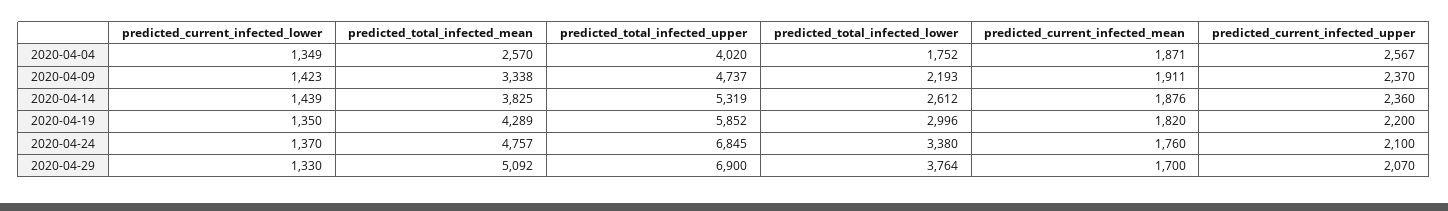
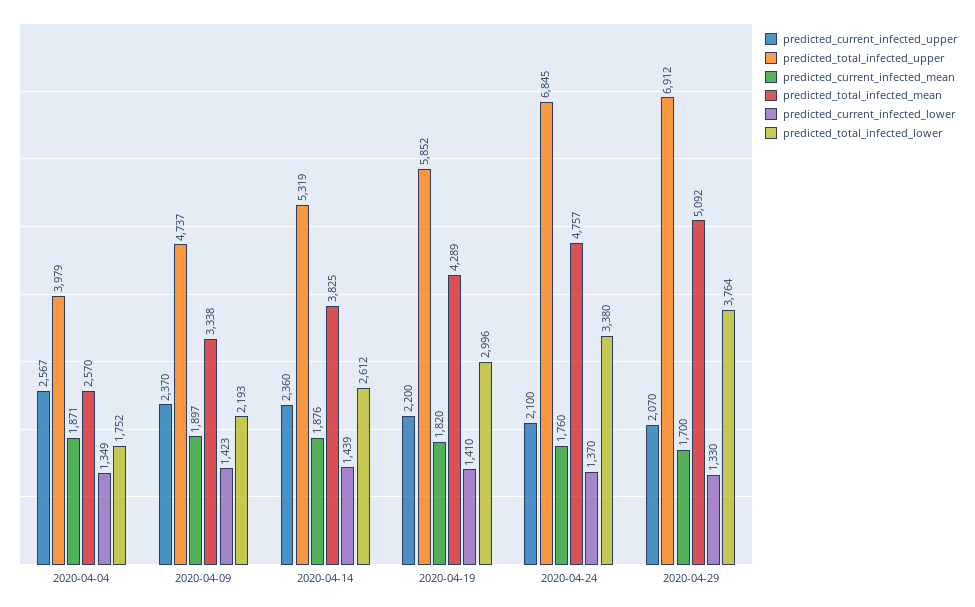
predicted_total_infected_upper, 2020-04-04: 4020 -> 3979
predicted_current_infected_mean, 2020-04-09: 1911 -> 1897
predicted_current_infected_lower, 2020-04-19: 1350 -> 1410
predicted_total_infected_upper, 2020-04-29: 6900 -> 6912

